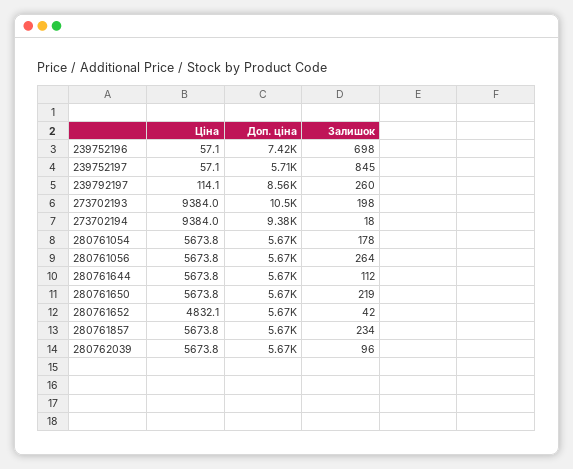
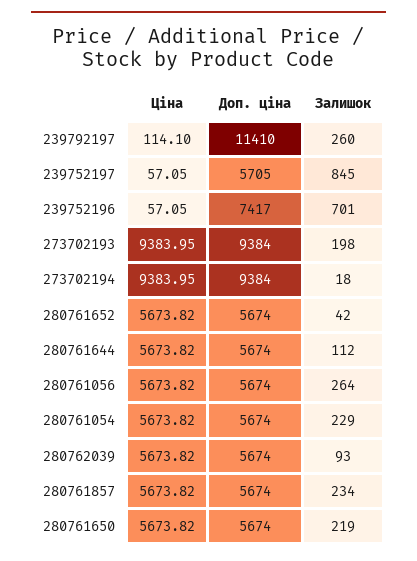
Залишок, 239752196: 698 -> 701
Доп. ціна, 239792197: 8560 -> 11410
Доп. ціна, 273702193: 10500 -> 9384
Залишок, 280761054: 178 -> 229
Ціна, 280761652: 4832.1 -> 5673.82
Залишок, 280762039: 96 -> 93

